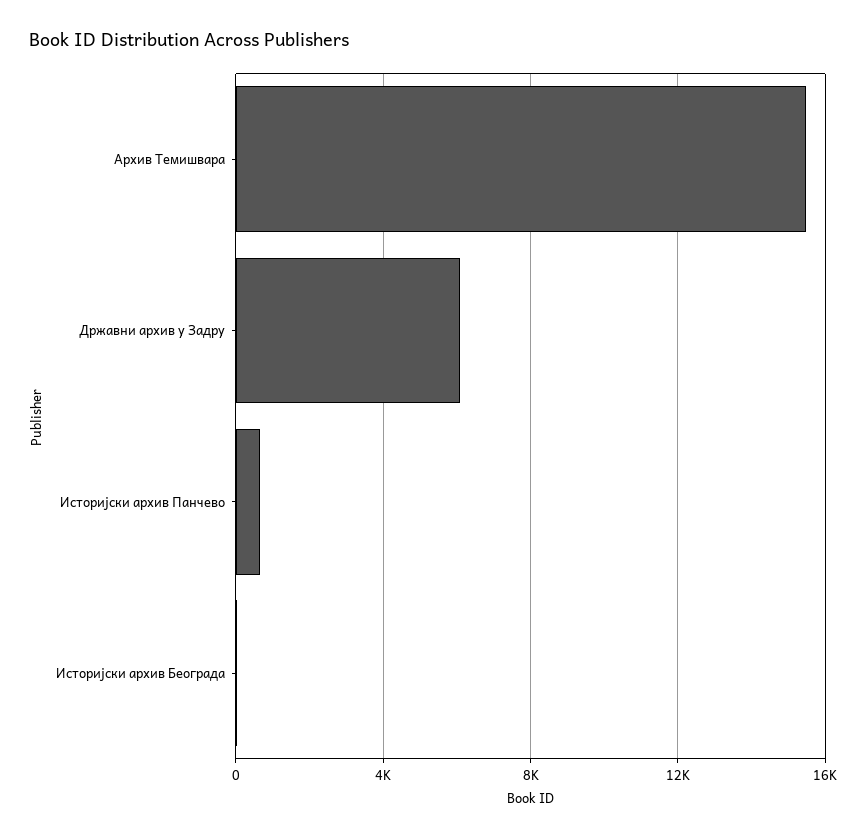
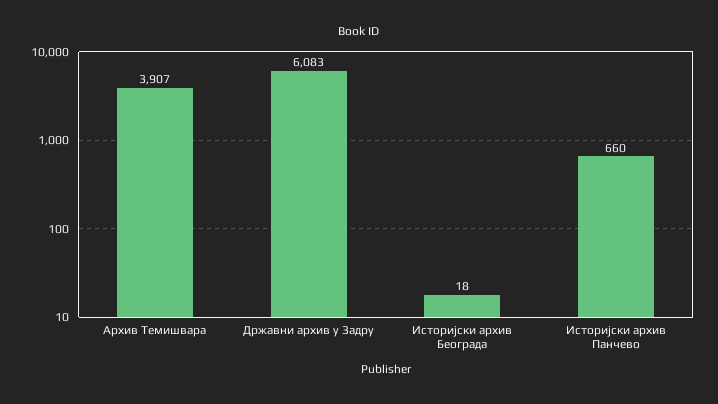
Архив Темишвара: 15500 -> 3907

